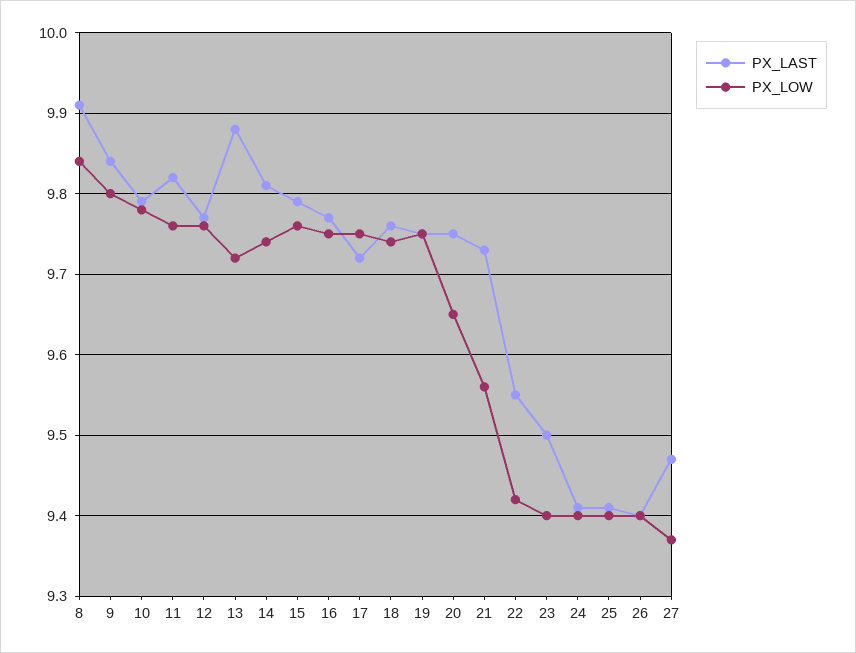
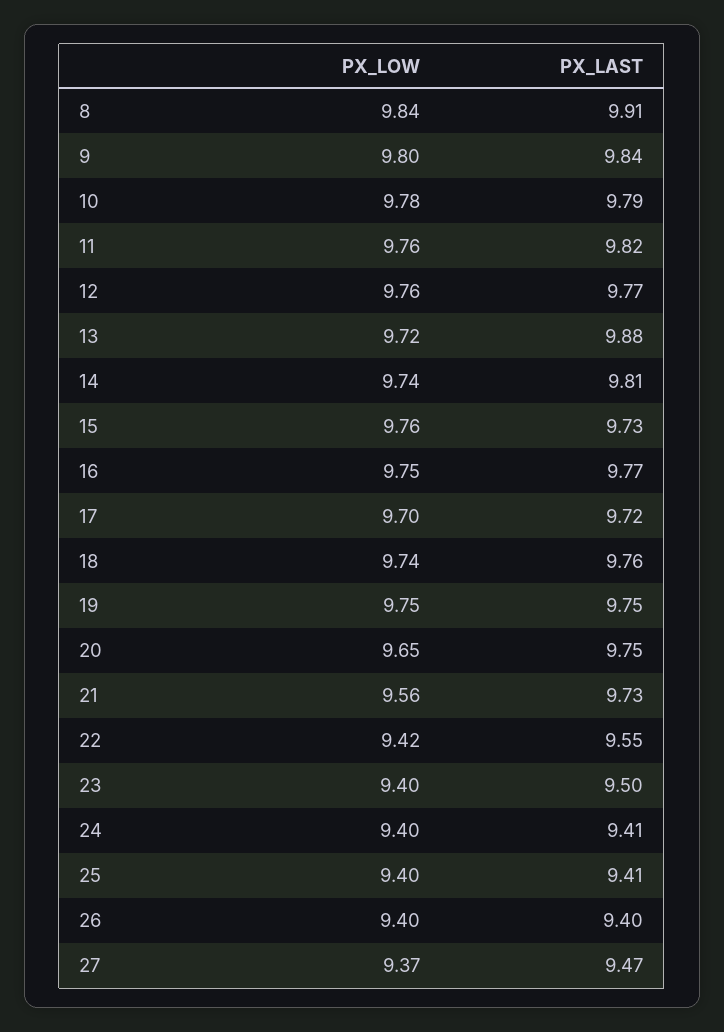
PX_LAST, 15: 9.79 -> 9.73
PX_LOW, 17: 9.75 -> 9.7

